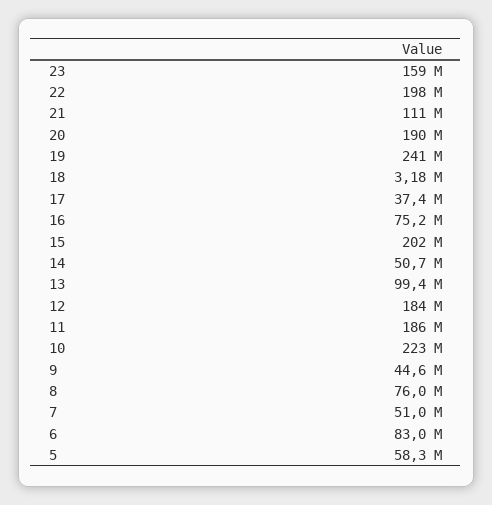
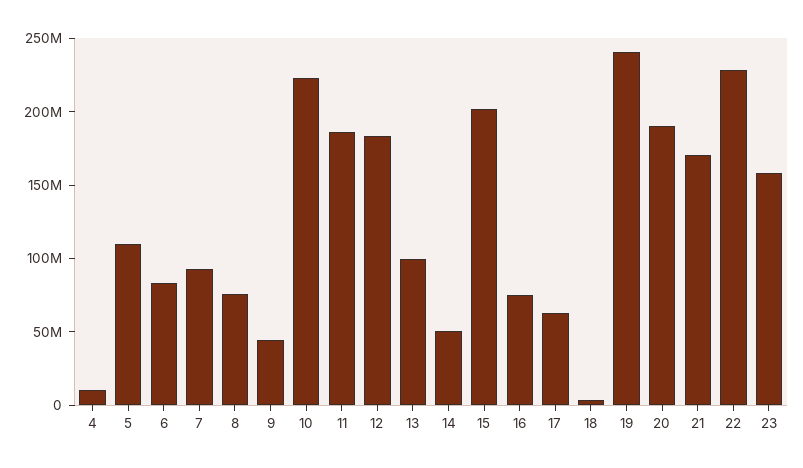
22: 198000000 -> 230000000
21: 111000000 -> 170000000
17: 37400000 -> 60000000
7: 51000000 -> 90000000
5: 58300000 -> 110000000
4: none -> 10000000

